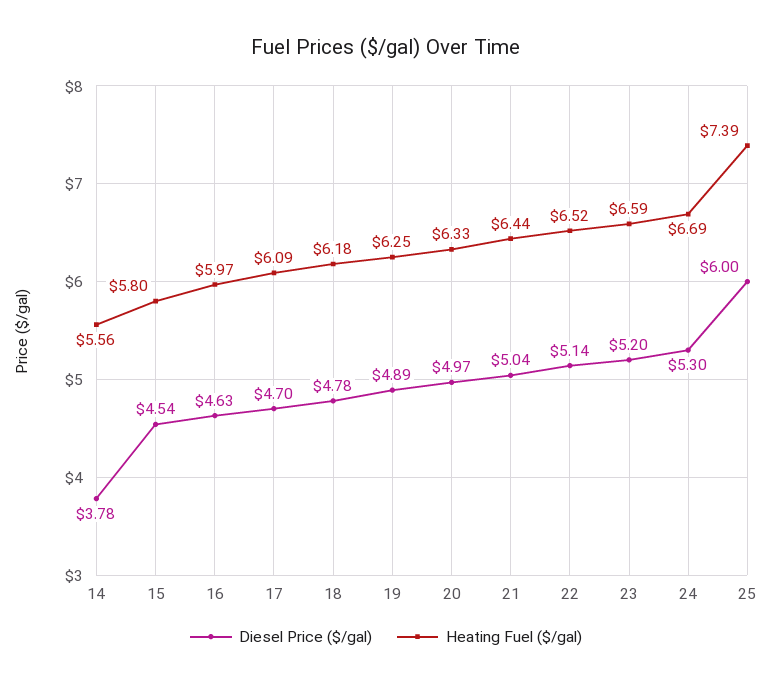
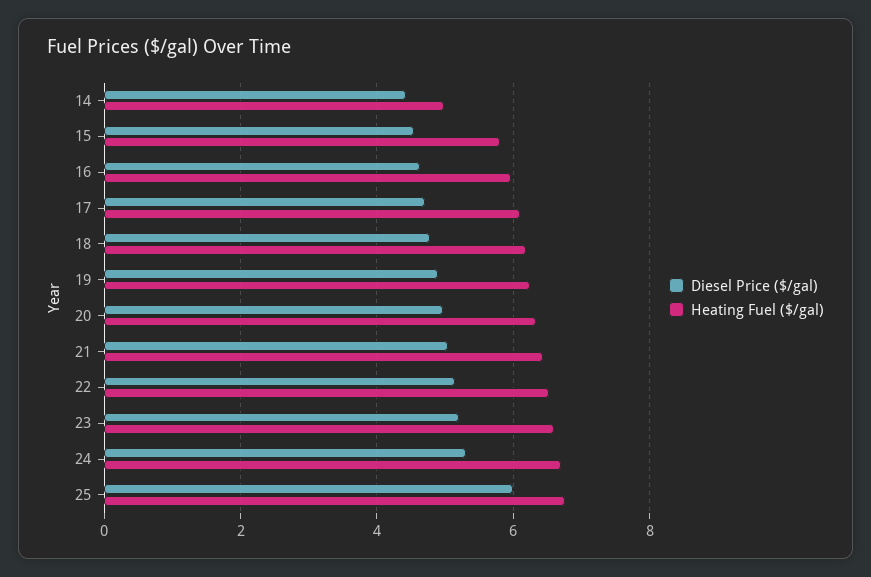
Diesel Price ($/gal), 14: 3.78 -> 4.4
Heating Fuel ($/gal), 14: 5.56 -> 5
Heating Fuel ($/gal), 25: 7.39 -> 6.8

